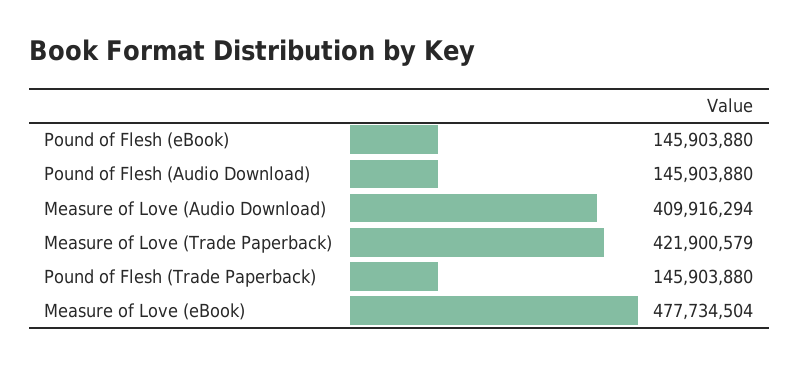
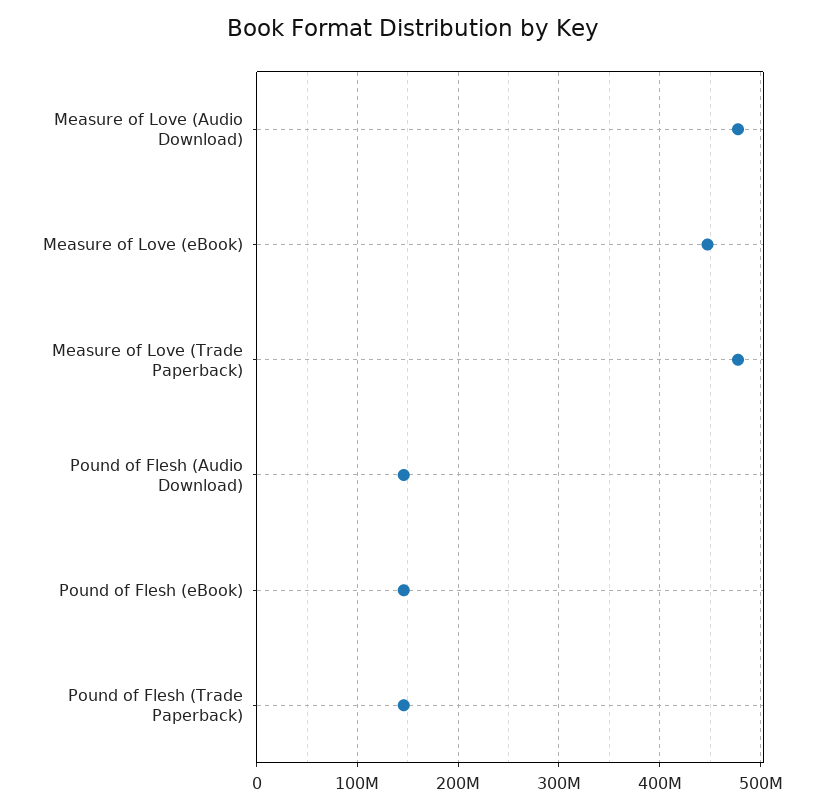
Measure of Love (Audio Download): 409916294 -> 480000000
Measure of Love (Trade Paperback): 421900579 -> 480000000
Measure of Love (eBook): 477734504 -> 450000000

